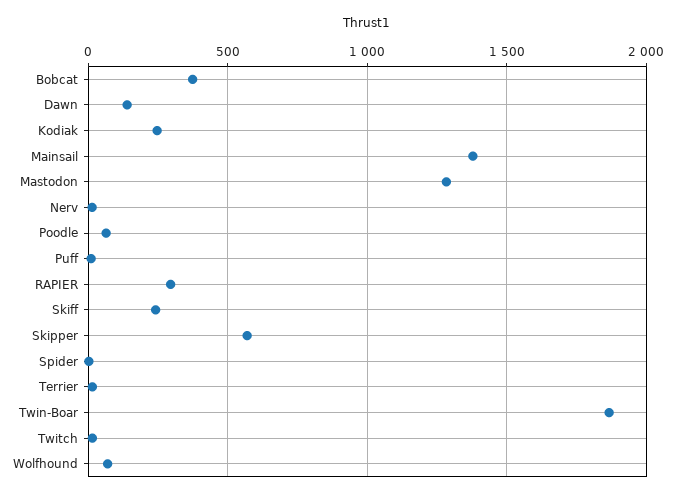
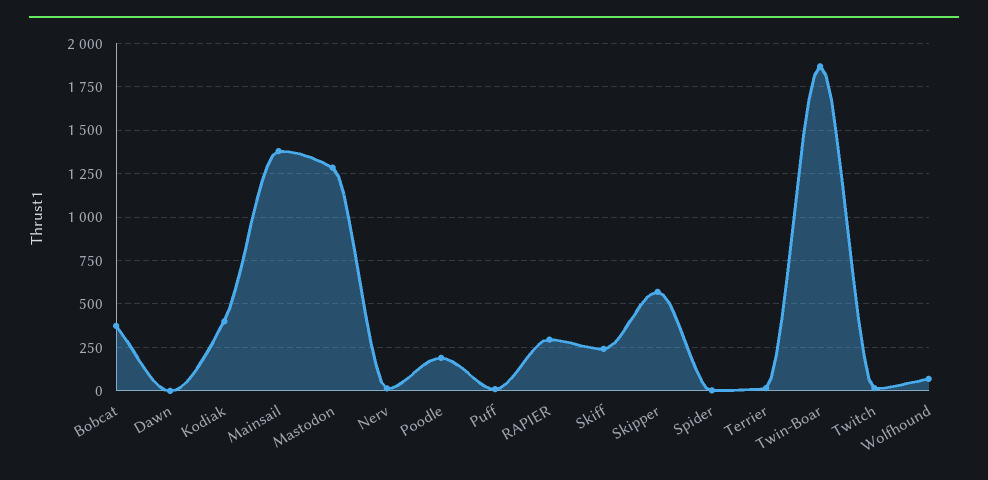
Dawn: 150 -> 0
Kodiak: 250 -> 400
Poodle: 50 -> 200

